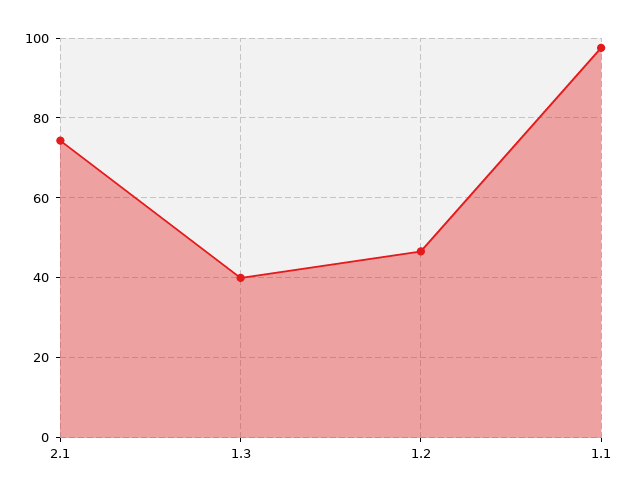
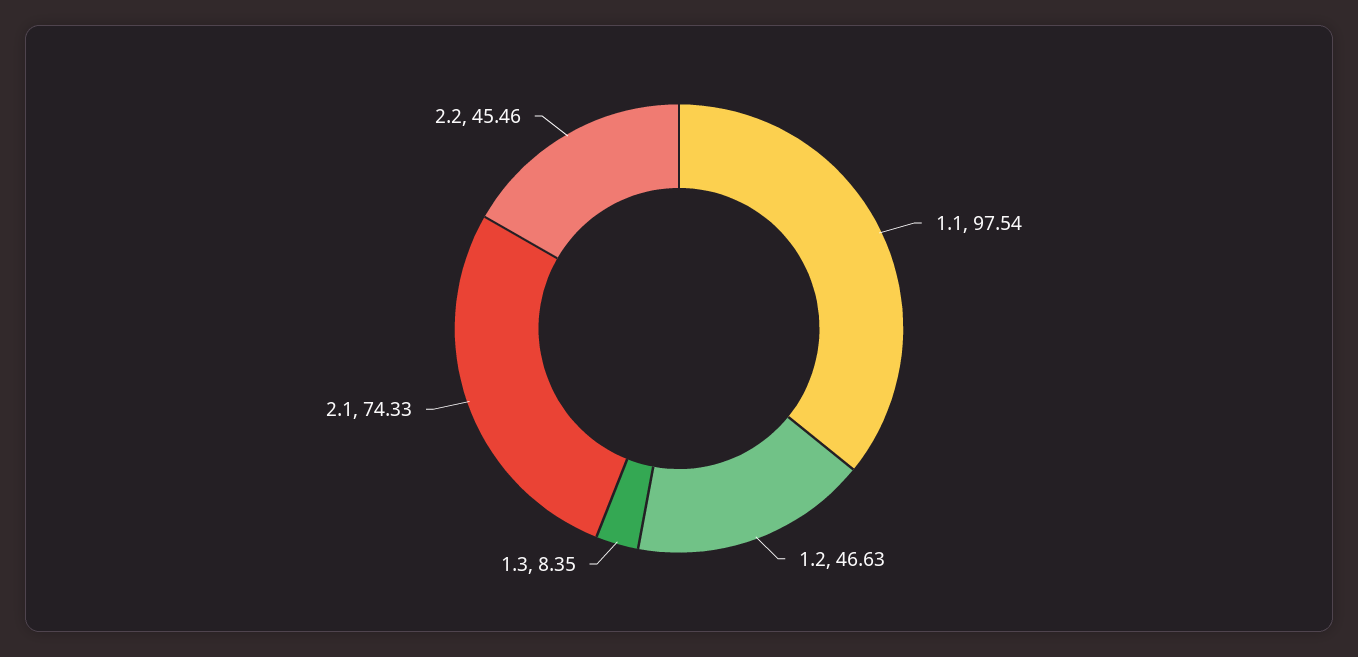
1.3: 40 -> 8.35
2.2: none -> 45.46

